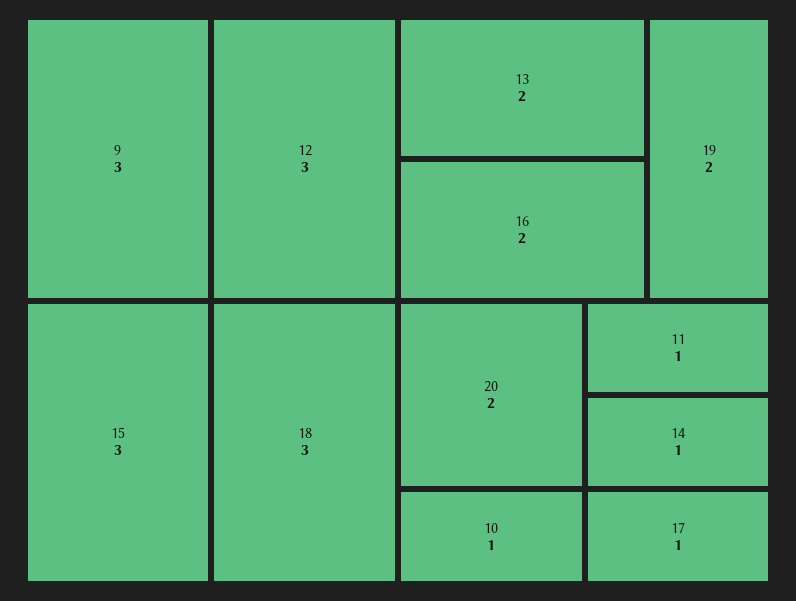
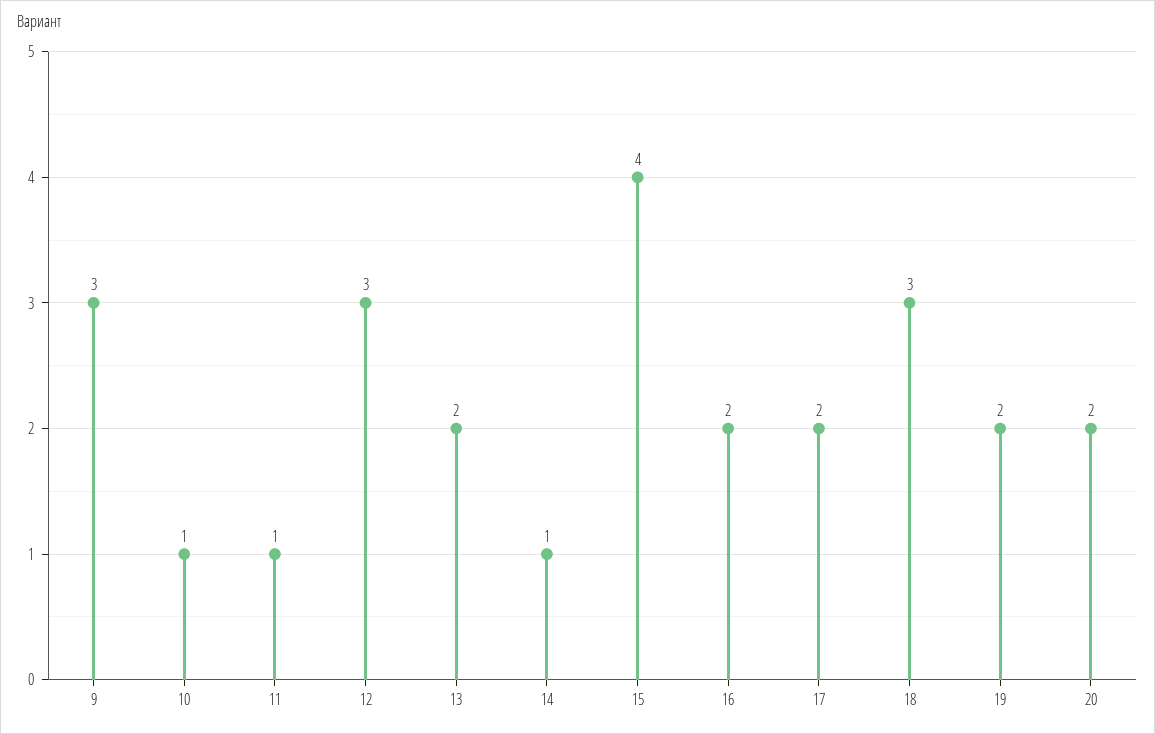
15: 3 -> 4
17: 1 -> 2

